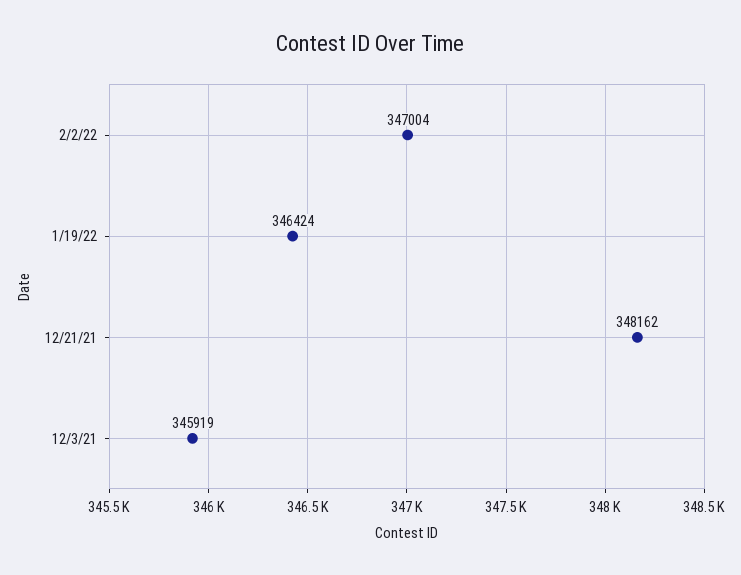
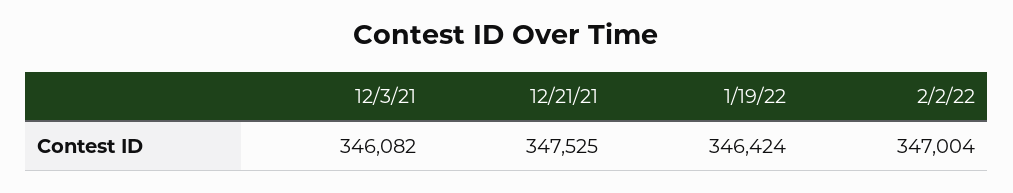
12/21/21: 348162 -> 347525
12/3/21: 345919 -> 346082

